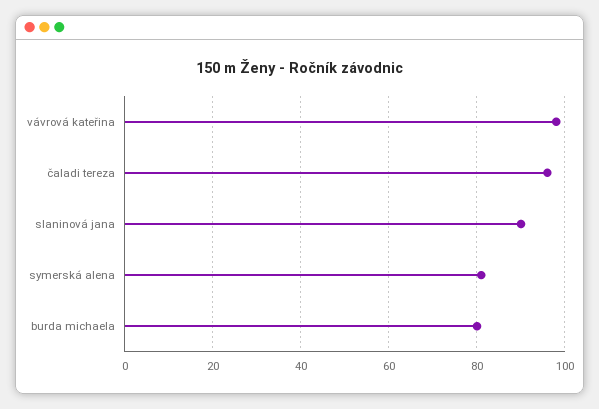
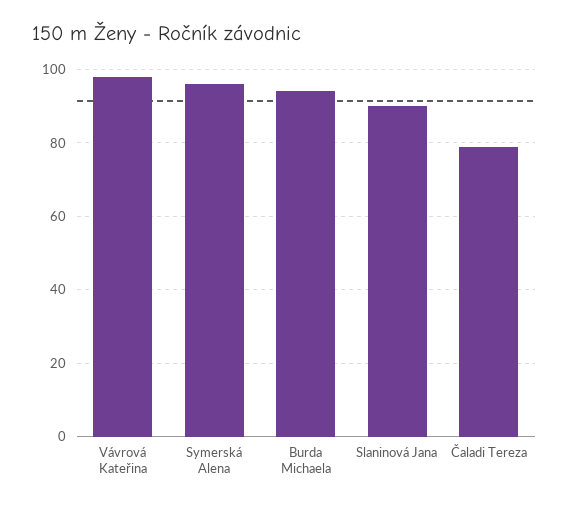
čaladi tereza: 95 -> 80
symerská alena: 80 -> 95
burda michaela: 80 -> 95

